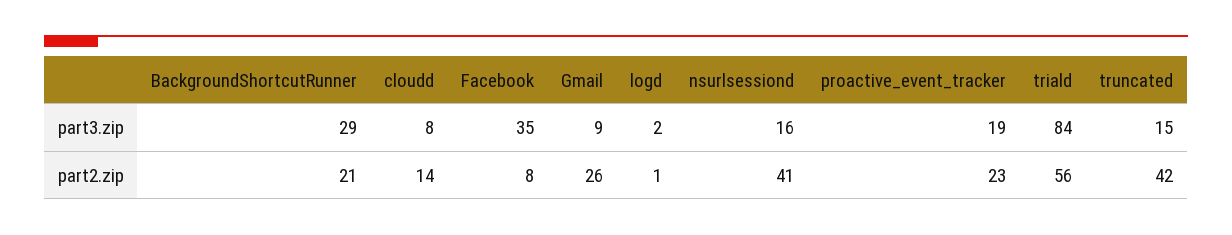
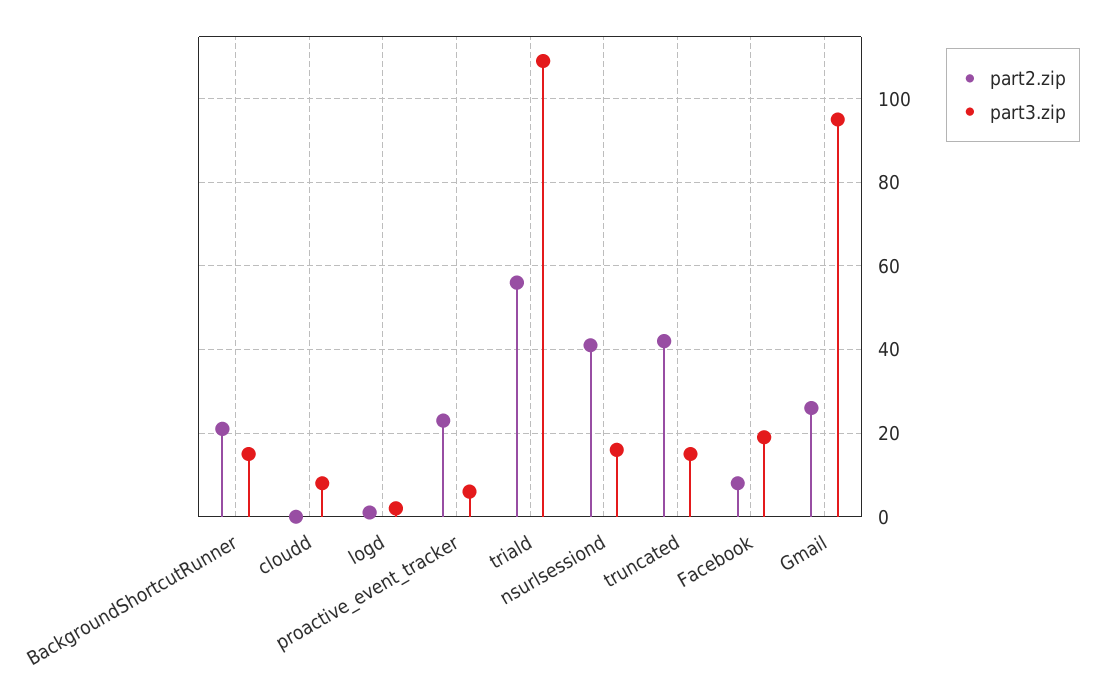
part3.zip, BackgroundShortcutRunner: 29 -> 15
part3.zip, Facebook: 35 -> 20
part3.zip, Gmail: 9 -> 95
part3.zip, proactive_event_tracker: 19 -> 5
part3.zip, triald: 84 -> 110
part2.zip, cloudd: 14 -> 0

